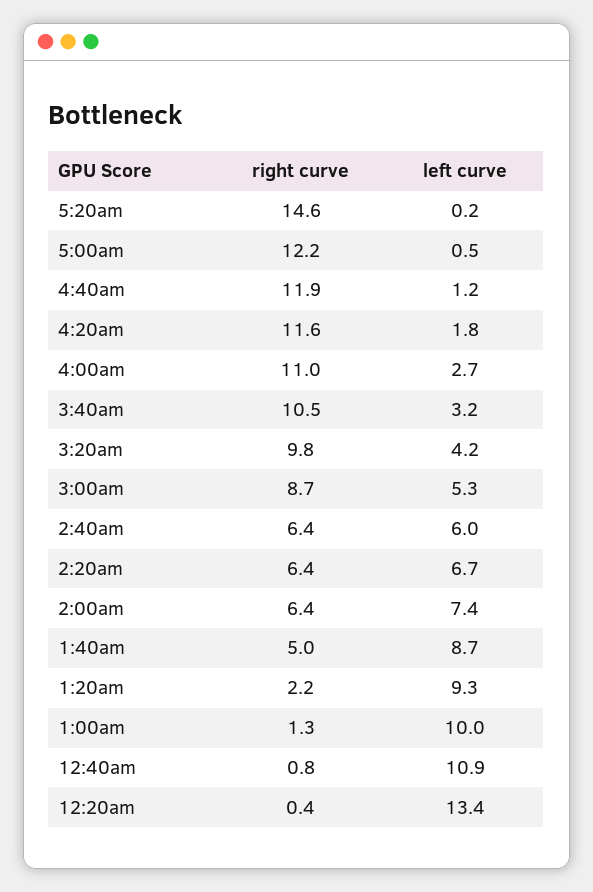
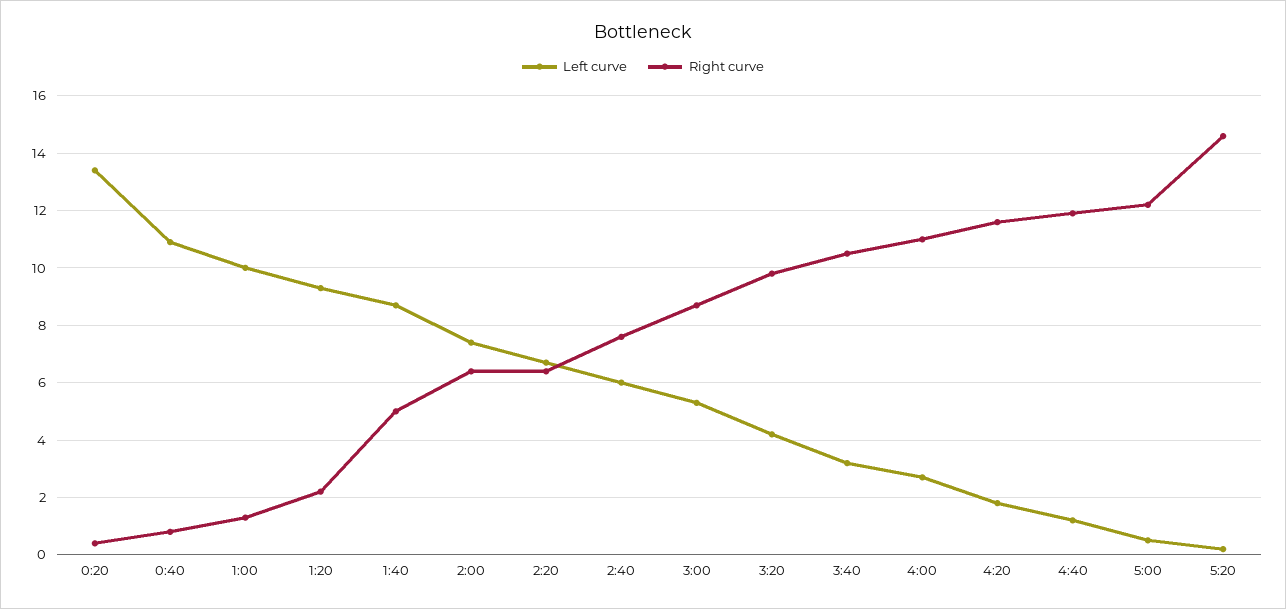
right curve, 2:40am: 6.4 -> 7.5

